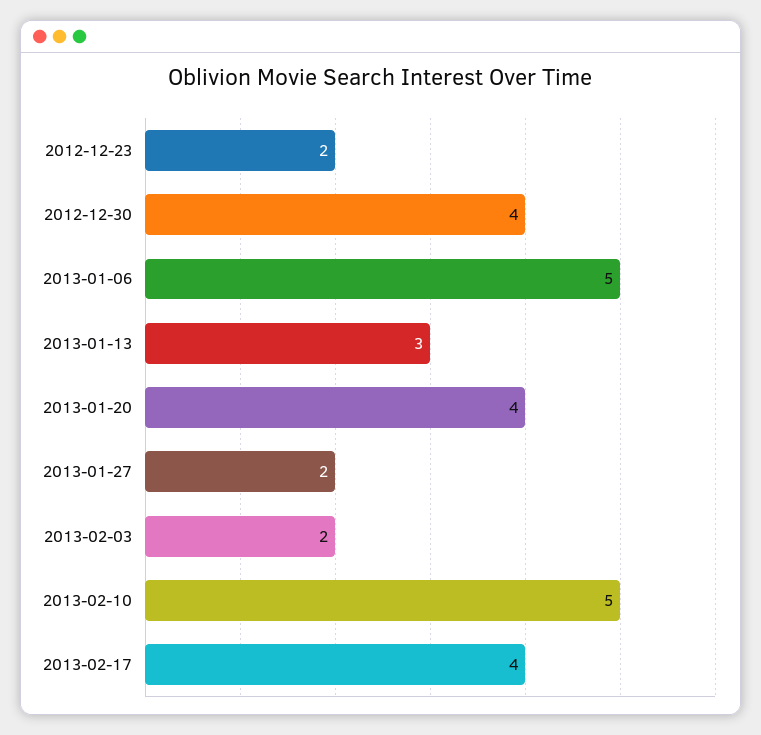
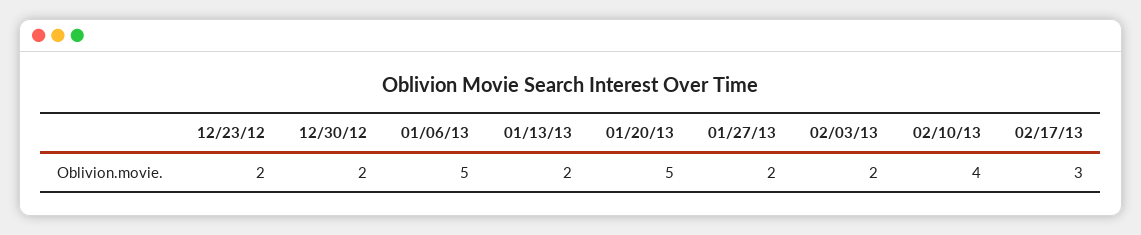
2012-12-30: 4 -> 2
2013-01-13: 3 -> 2
2013-01-20: 4 -> 5
2013-02-10: 5 -> 4
2013-02-17: 4 -> 3

